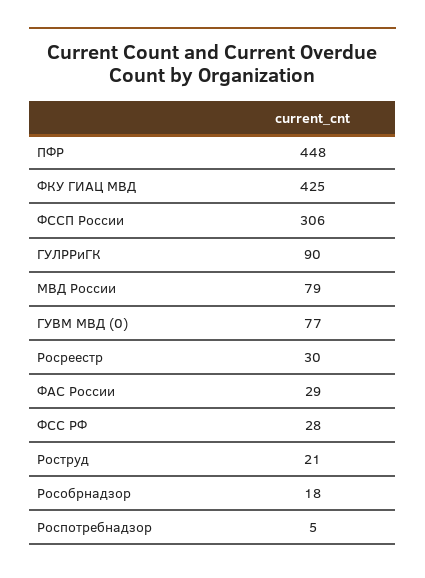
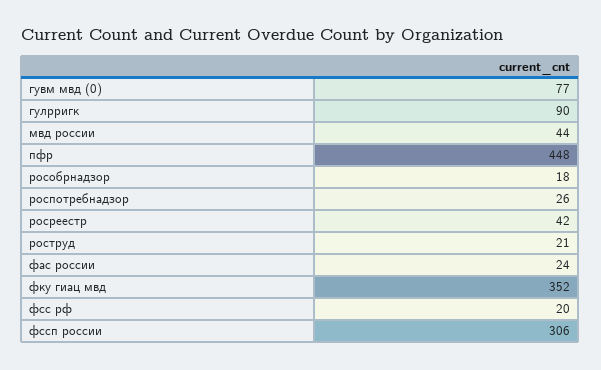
ФКУ ГИАЦ МВД: 425 -> 352
МВД России: 79 -> 44
Росреестр: 30 -> 42
ФАС России: 29 -> 24
ФСС РФ: 28 -> 20
Роспотребнадзор: 5 -> 26

